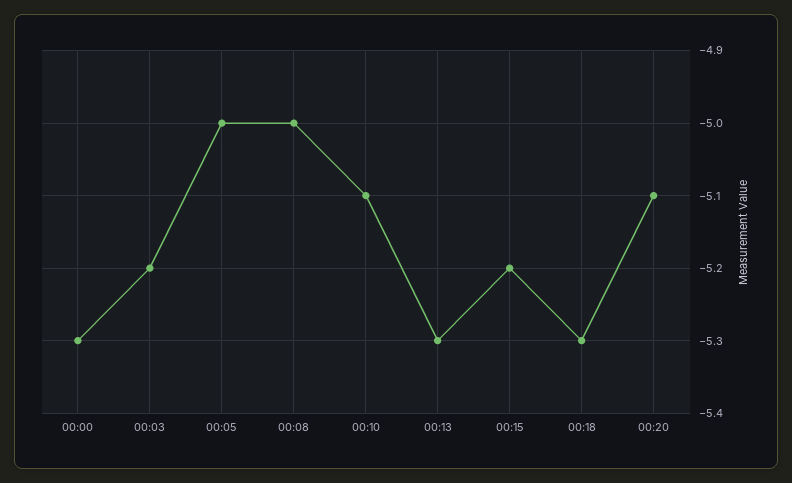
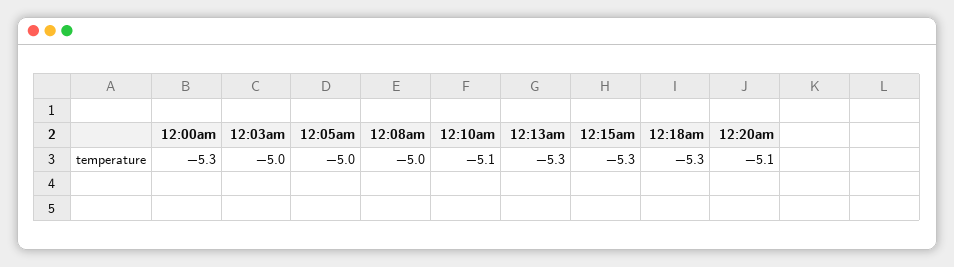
00:03: -5.2 -> -5
00:15: -5.2 -> -5.3

